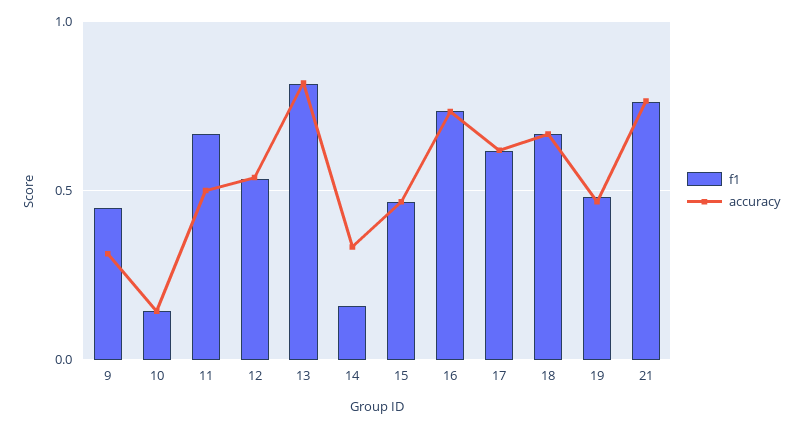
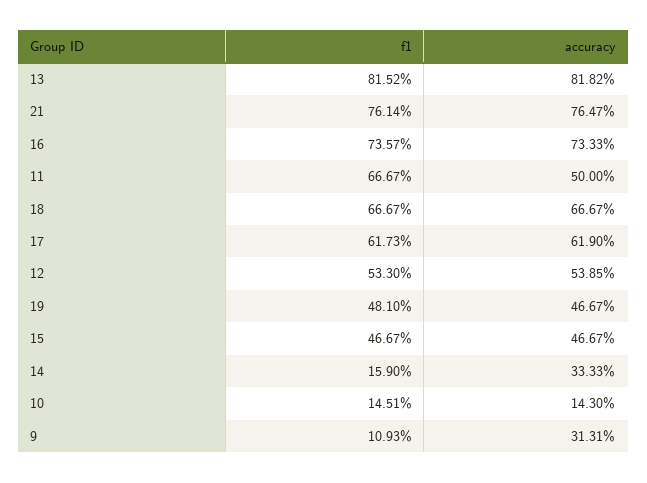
f1, 9: 0.45 -> 0.1093

